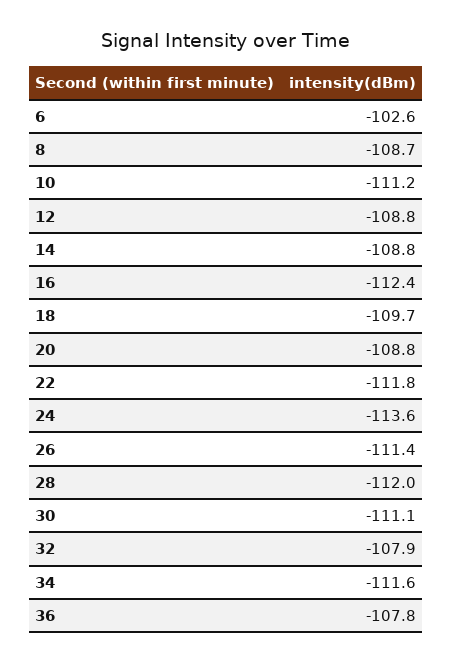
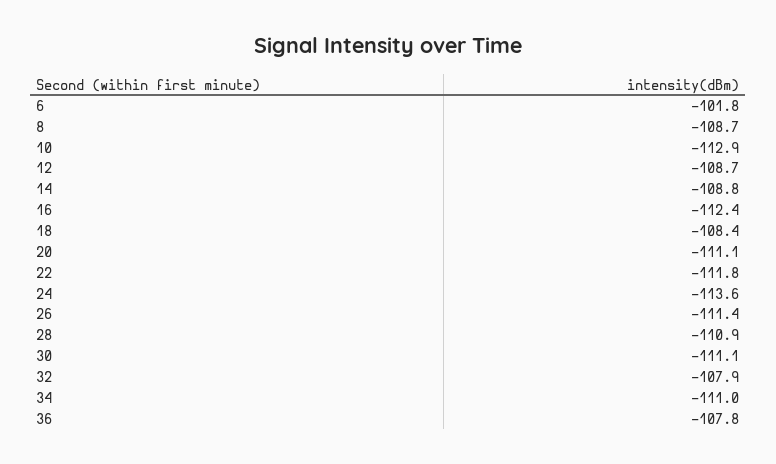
6: -102.6 -> -101.8
10: -111.2 -> -112.9
12: -108.8 -> -108.7
18: -109.7 -> -108.4
20: -108.8 -> -111.1
28: -112 -> -110.9
34: -111.6 -> -111

